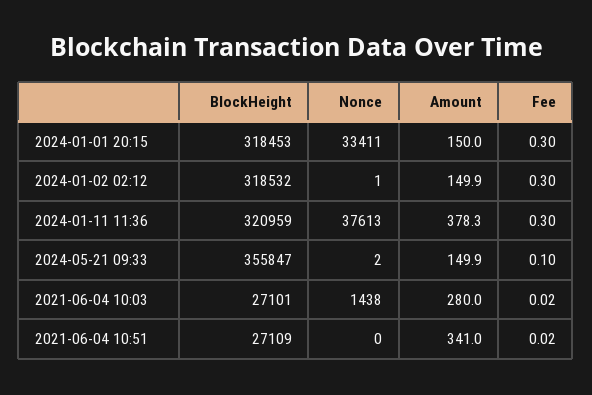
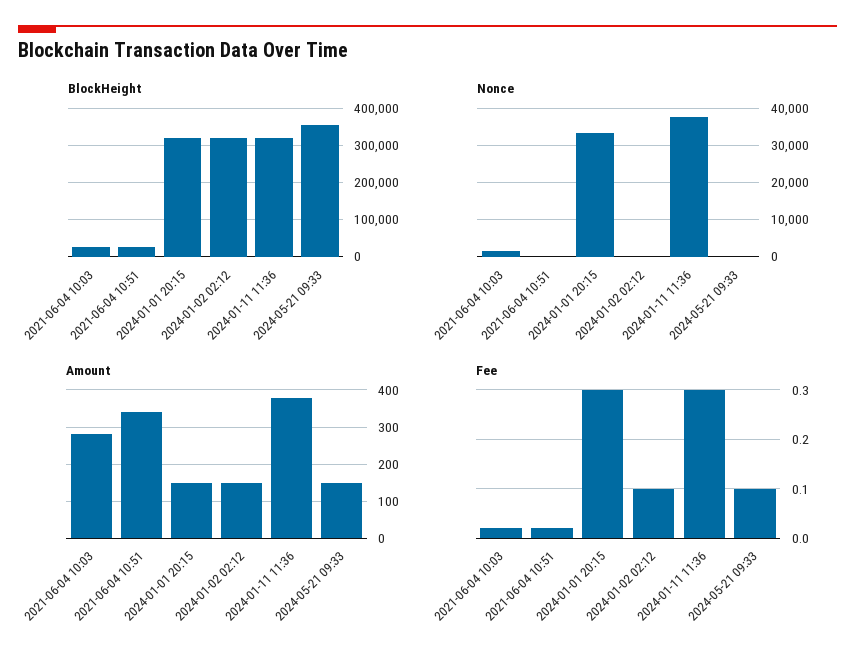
Fee, 2024-01-02 02:12: 0.3 -> 0.1

